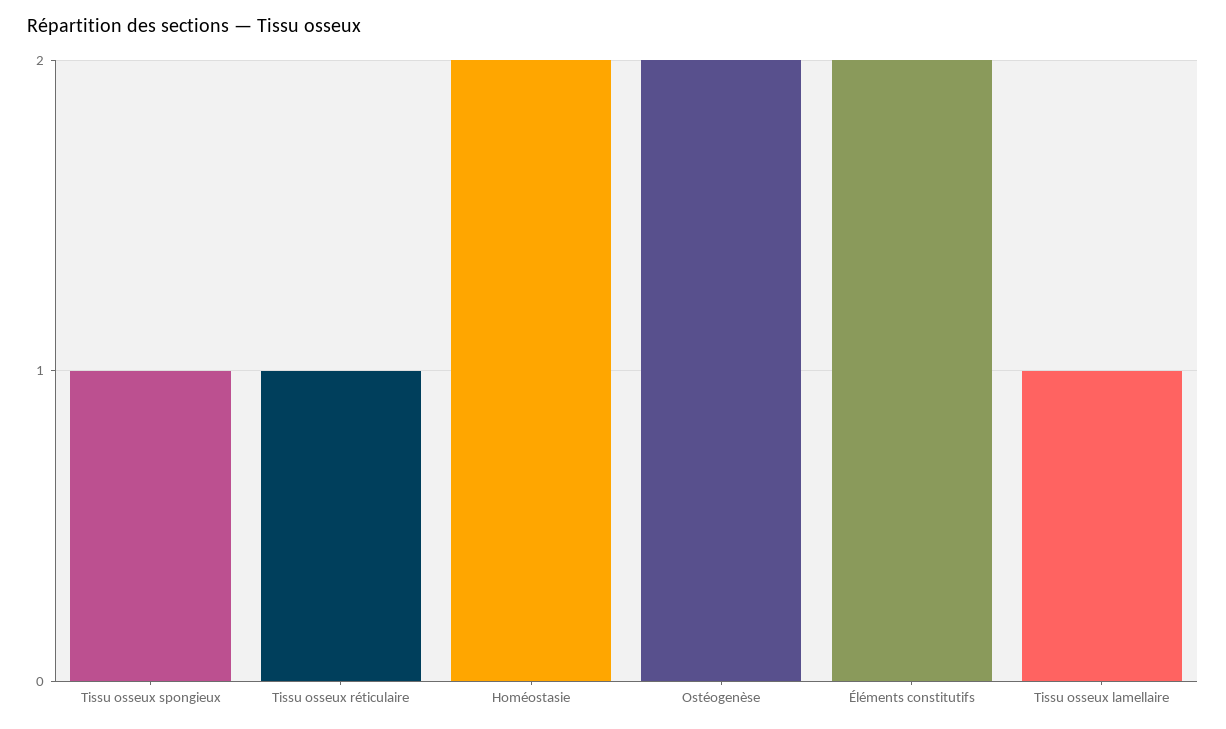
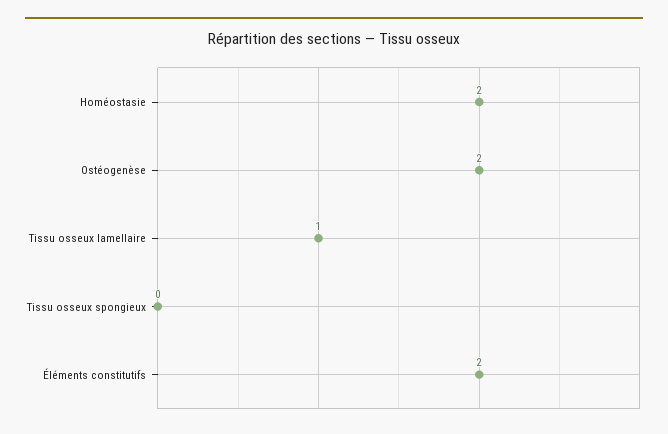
Tissu osseux spongieux: 1 -> 0
Tissu osseux réticulaire: 1 -> none

